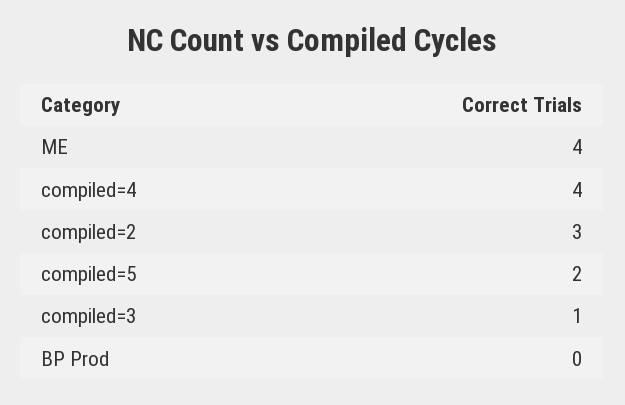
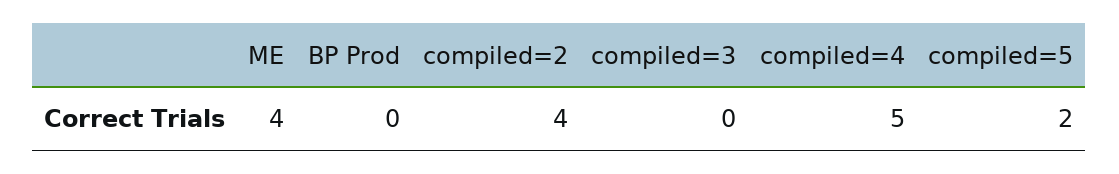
compiled=4: 4 -> 5
compiled=2: 3 -> 4
compiled=3: 1 -> 0

